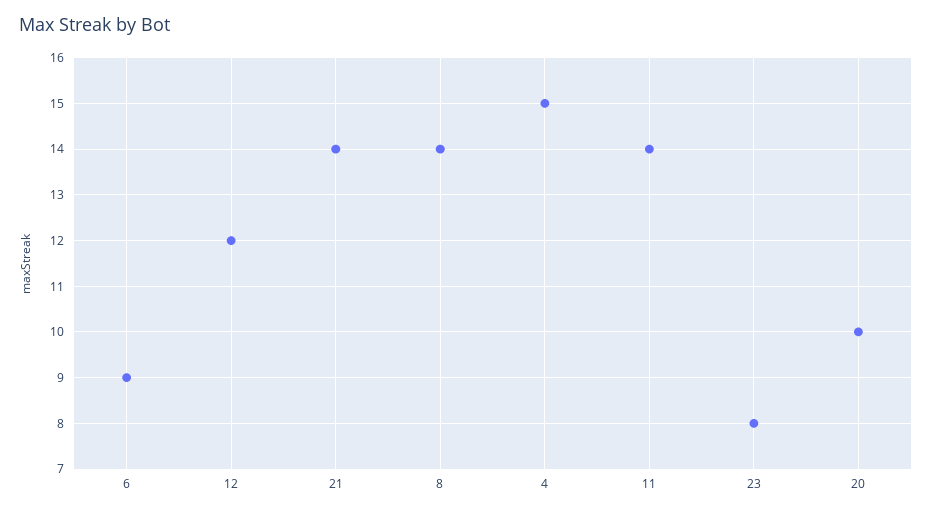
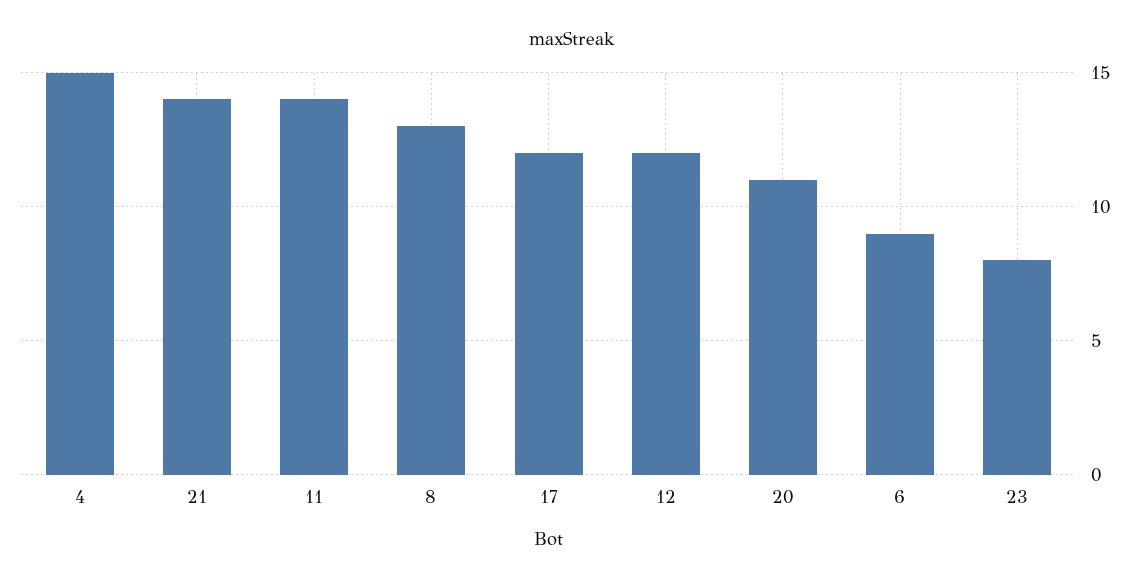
8: 14 -> 13
20: 10 -> 11
17: none -> 12

